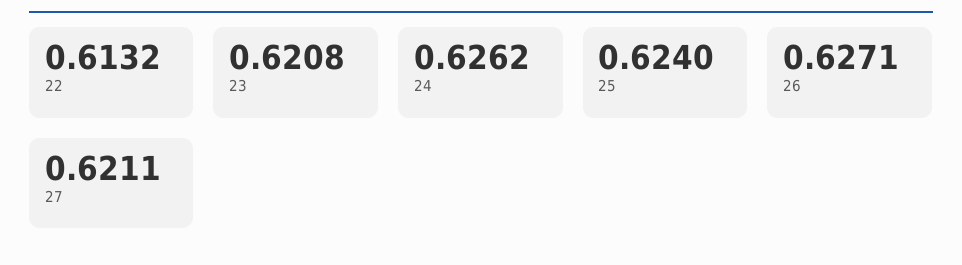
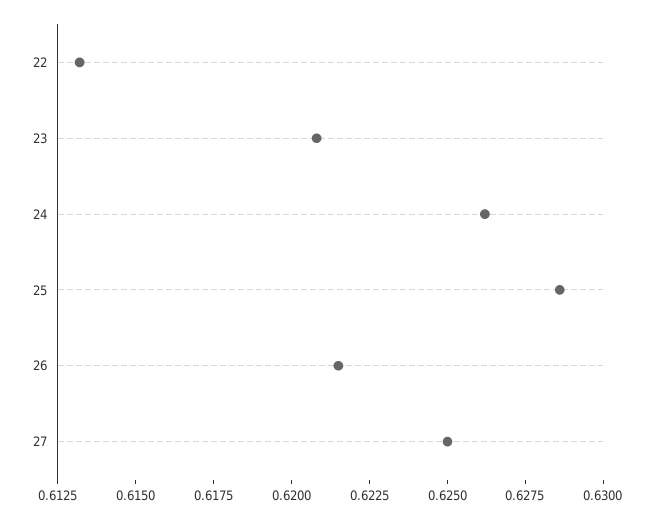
25: 0.624 -> 0.6285
26: 0.6271 -> 0.6215
27: 0.6211 -> 0.625

